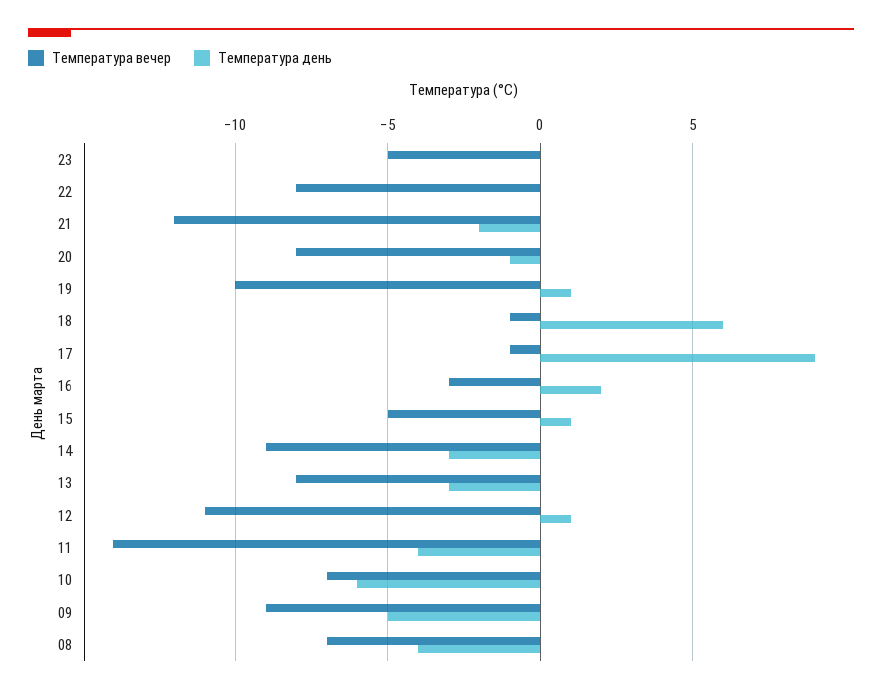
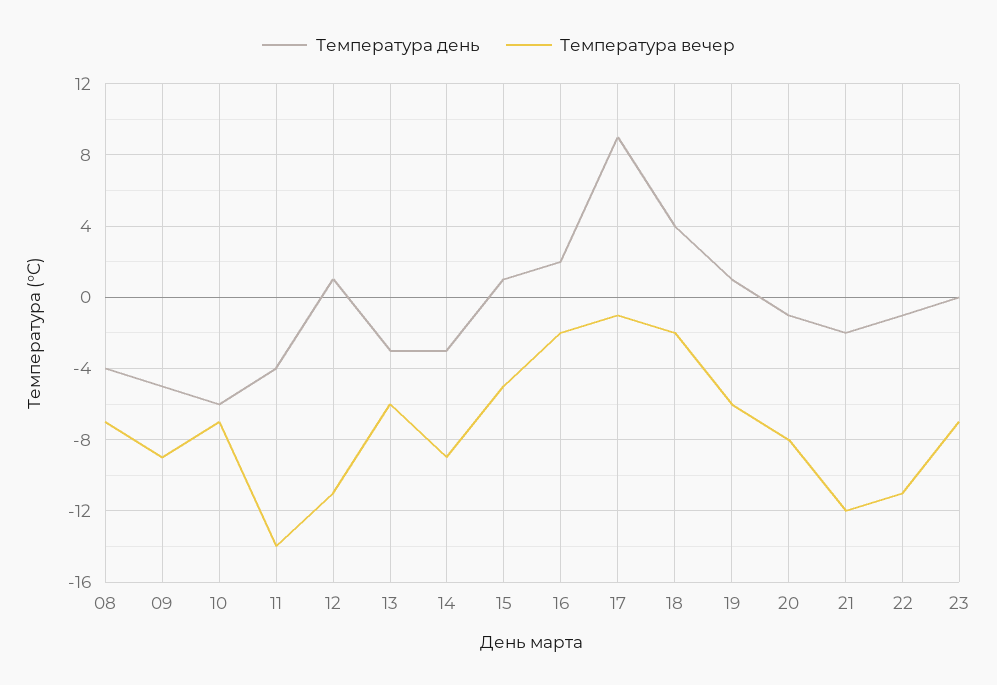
Температура вечер, 23: -5 -> -7
Температура вечер, 22: -8 -> -11
Температура день, 22: 0 -> -1
Температура вечер, 19: -10 -> -6
Температура вечер, 18: -1 -> -2
Температура день, 18: 6 -> 4
Температура вечер, 16: -3 -> -2
Температура вечер, 13: -8 -> -6

